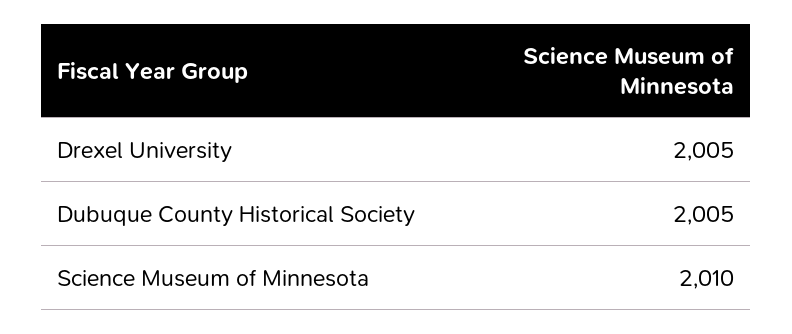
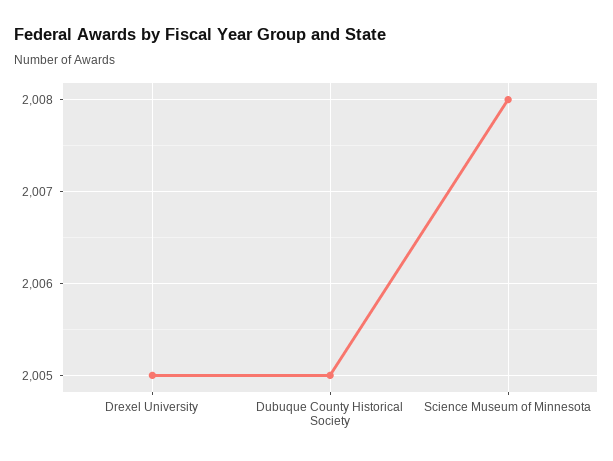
Science Museum of Minnesota: 2010 -> 2008

